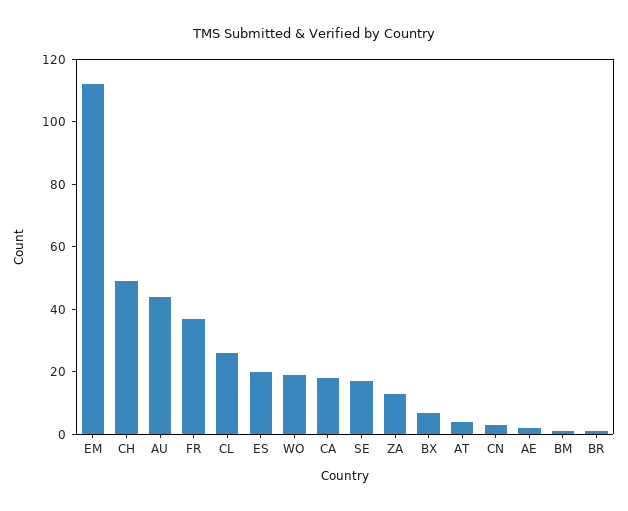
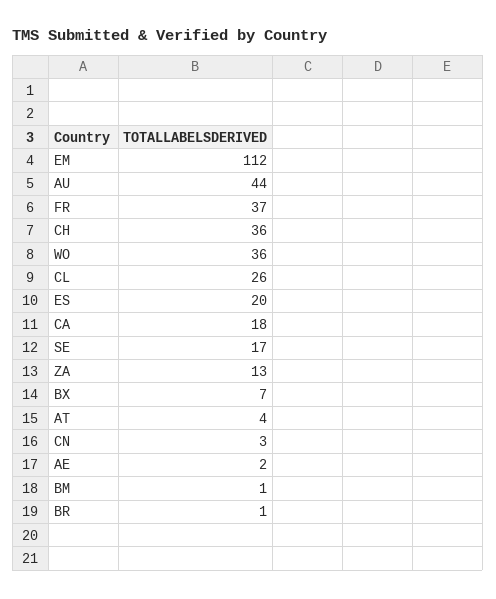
CH: 50 -> 36
WO: 20 -> 36

